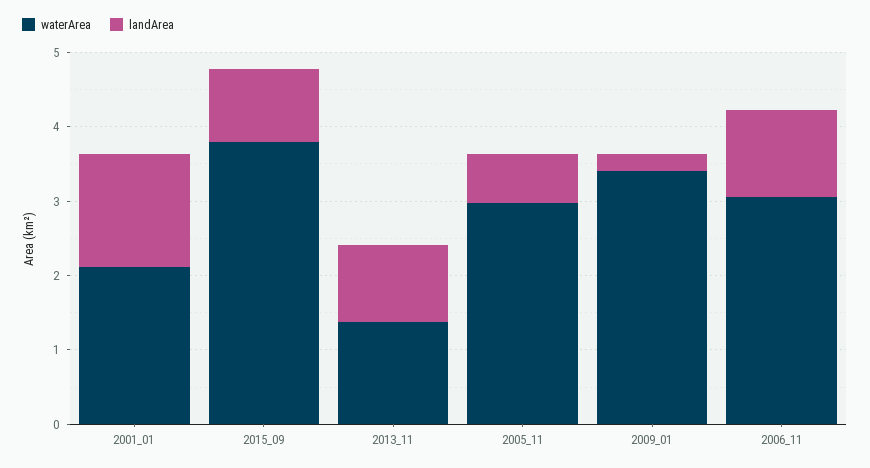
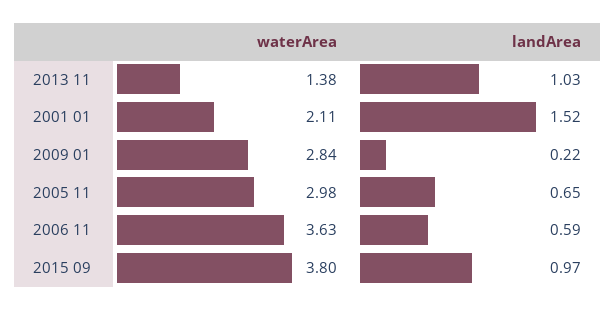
waterArea, 2009_01: 3.4 -> 2.84
waterArea, 2006_11: 3 -> 3.63
landArea, 2006_11: 1.2 -> 0.59

